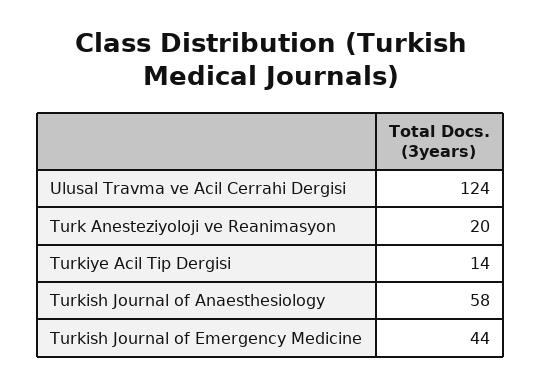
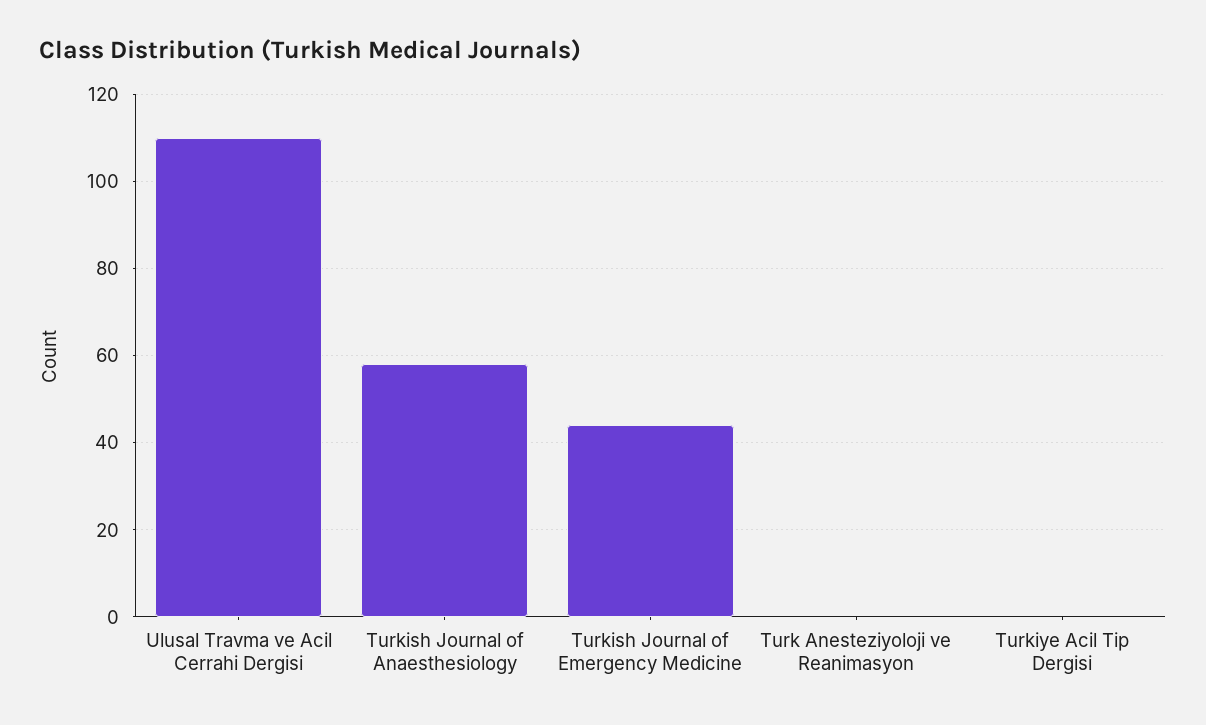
Ulusal Travma ve Acil Cerrahi Dergisi: 124 -> 110
Turk Anesteziyoloji ve Reanimasyon: 20 -> 0
Turkiye Acil Tip Dergisi: 14 -> 0

